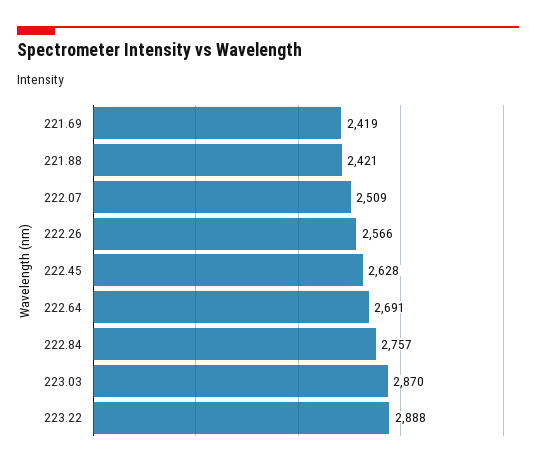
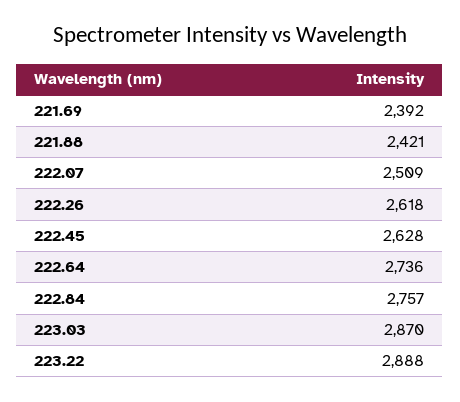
221.69: 2419 -> 2392
222.26: 2566 -> 2618
222.64: 2691 -> 2736

